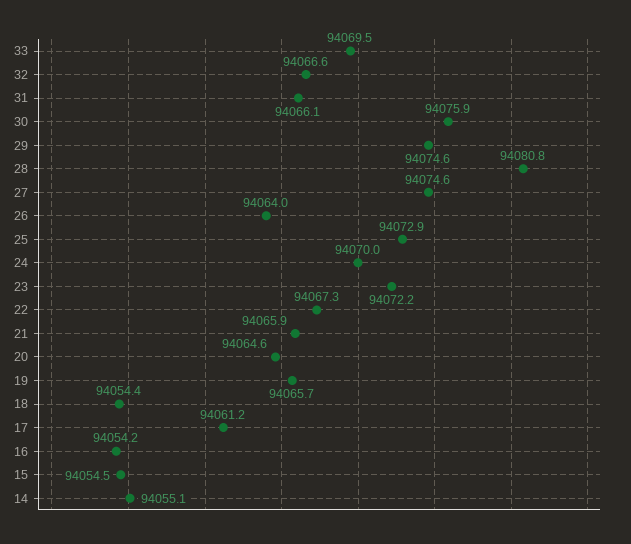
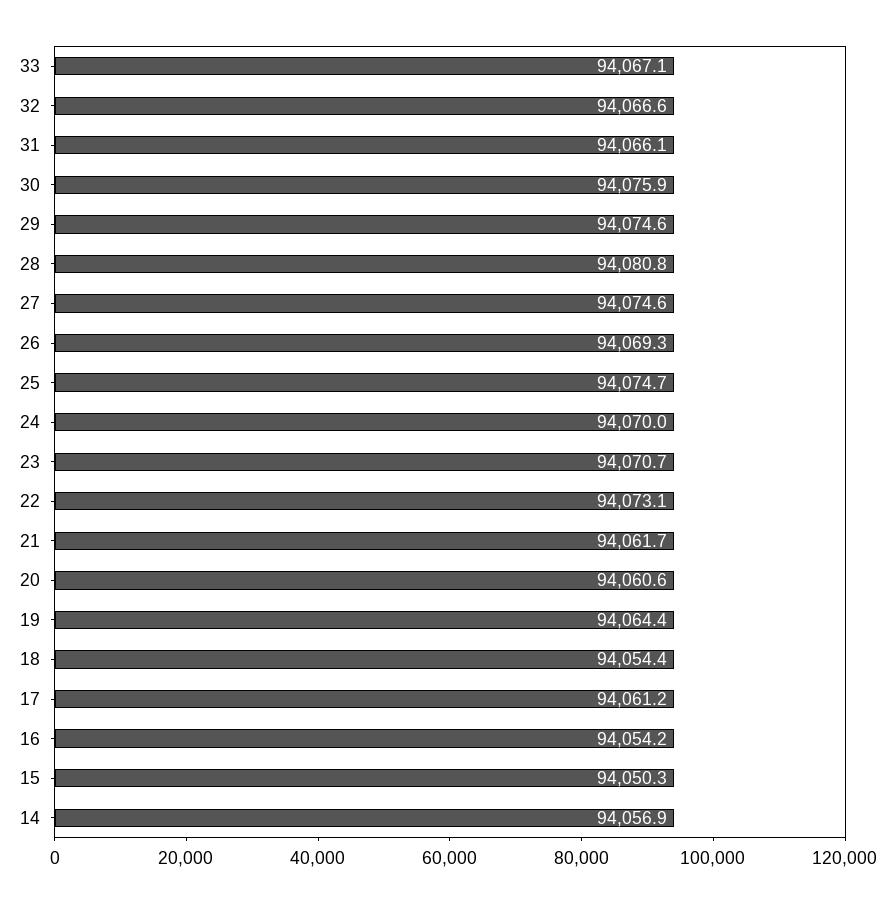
33: 94069.5 -> 94067.1
26: 94064 -> 94069.3
25: 94072.9 -> 94074.7
23: 94072.2 -> 94070.7
22: 94067.3 -> 94073.1
21: 94065.9 -> 94061.7
20: 94064.6 -> 94060.6
19: 94065.7 -> 94064.4
15: 94054.5 -> 94050.3
14: 94055.1 -> 94056.9

